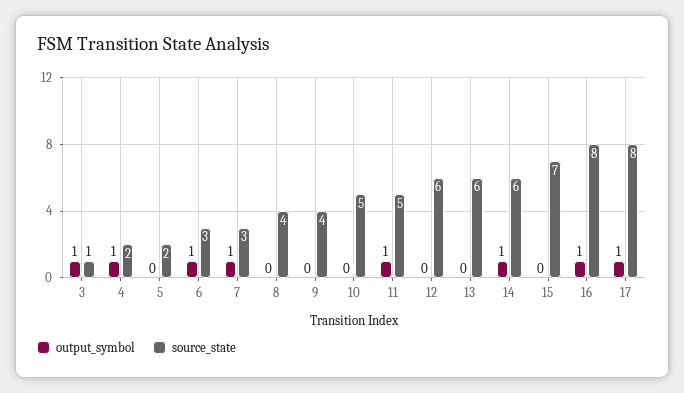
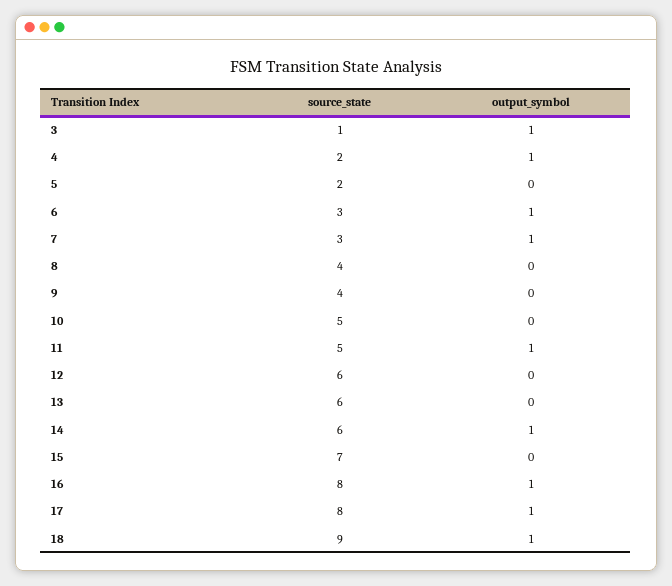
source_state, 18: none -> 9
output_symbol, 18: none -> 1

